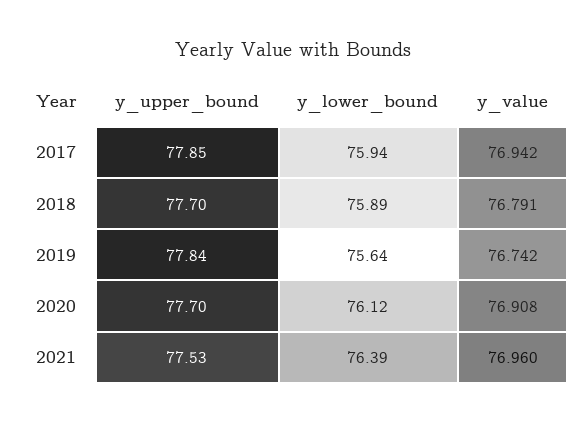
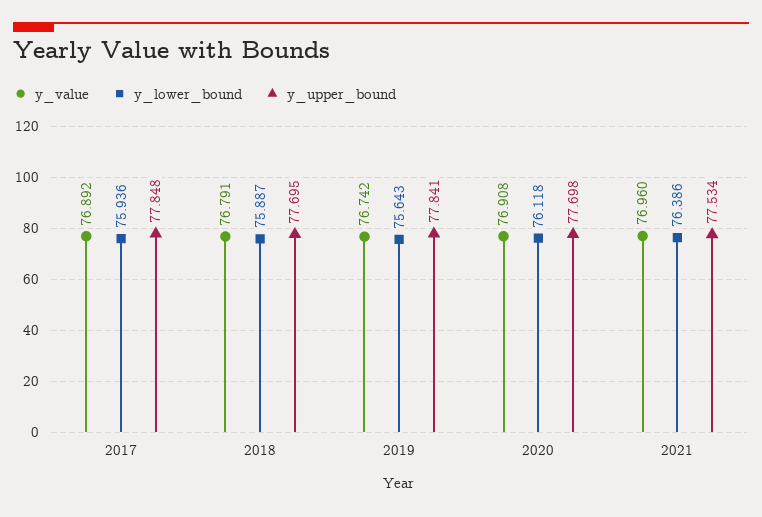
y_value, 2017: 76.942 -> 76.892

